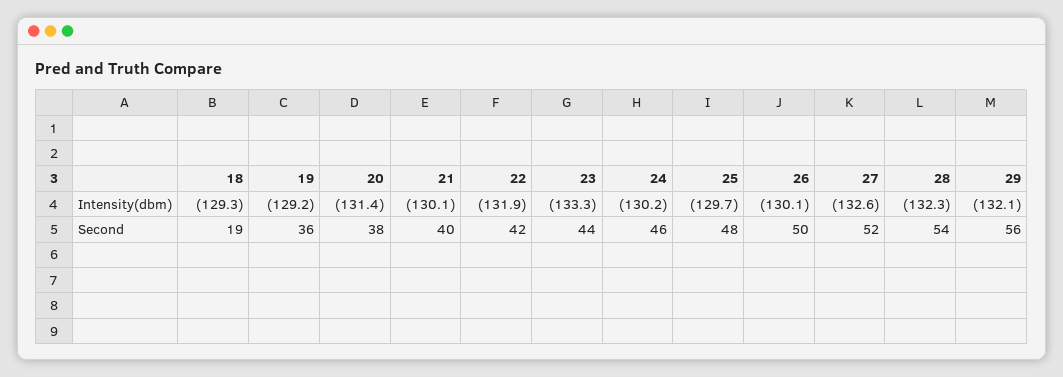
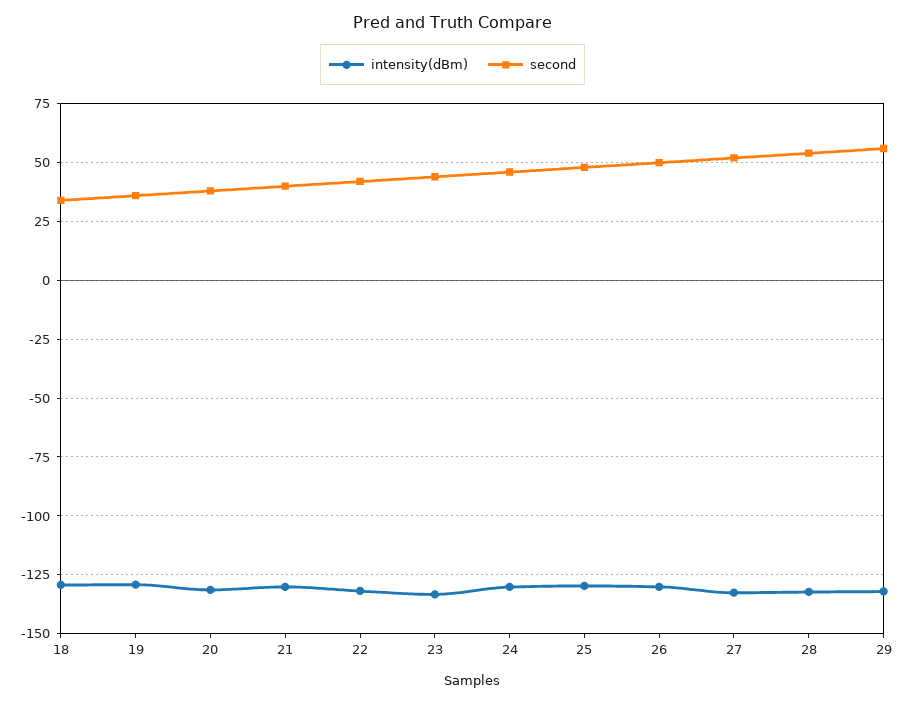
Second, 18: 19 -> 35

